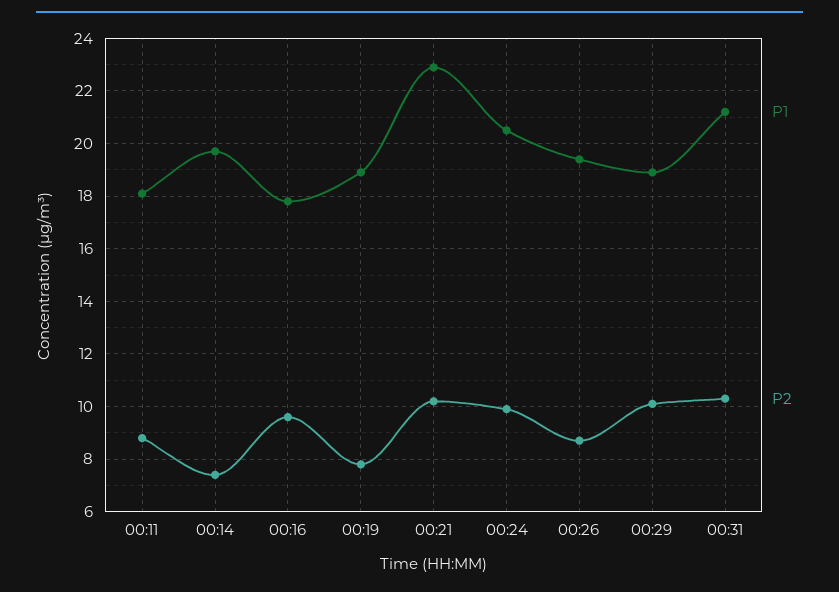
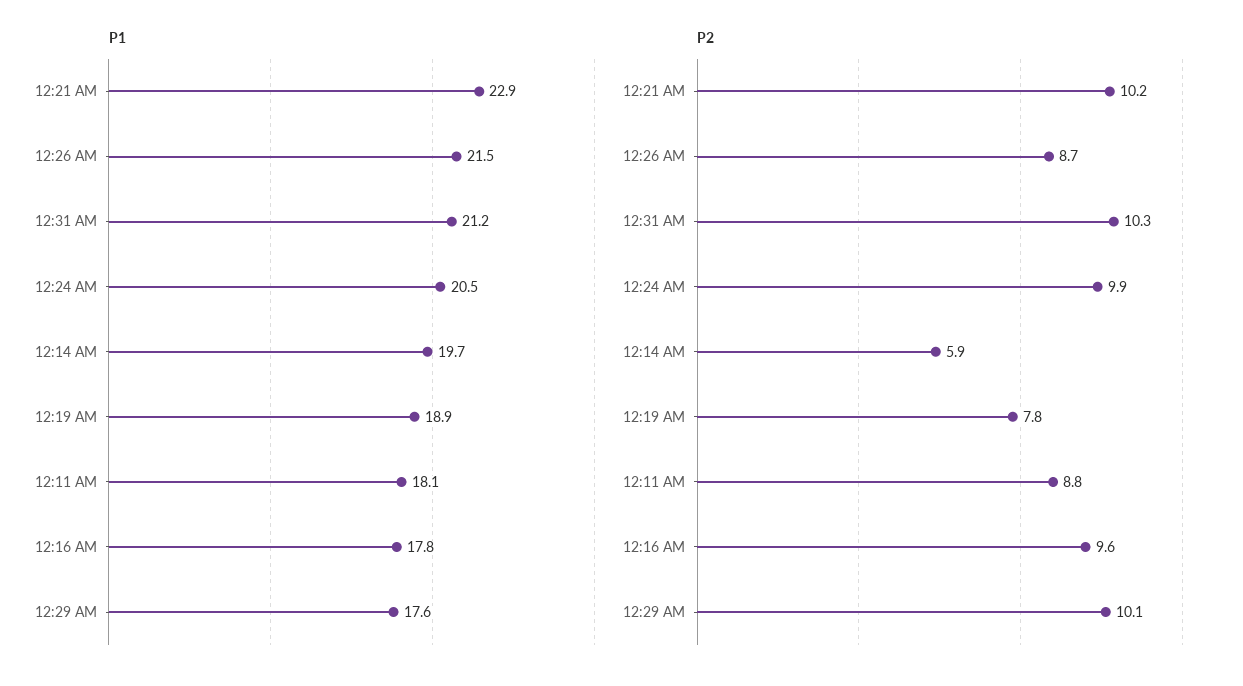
P2, 00:14: 7.5 -> 5.9
P1, 00:26: 19.5 -> 21.5
P1, 00:29: 19 -> 17.6

